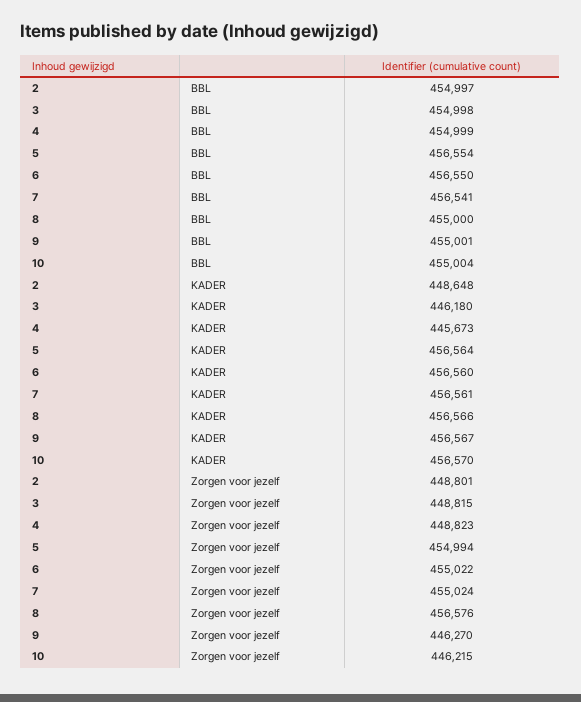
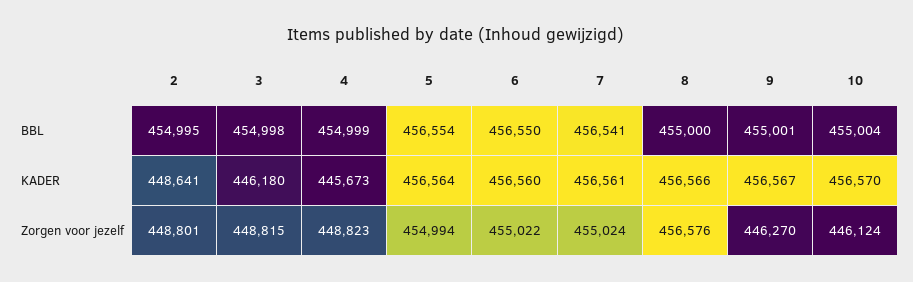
2, BBL: 454997 -> 454995
2, KADER: 448648 -> 448641
10, Zorgen voor jezelf: 446215 -> 446124

